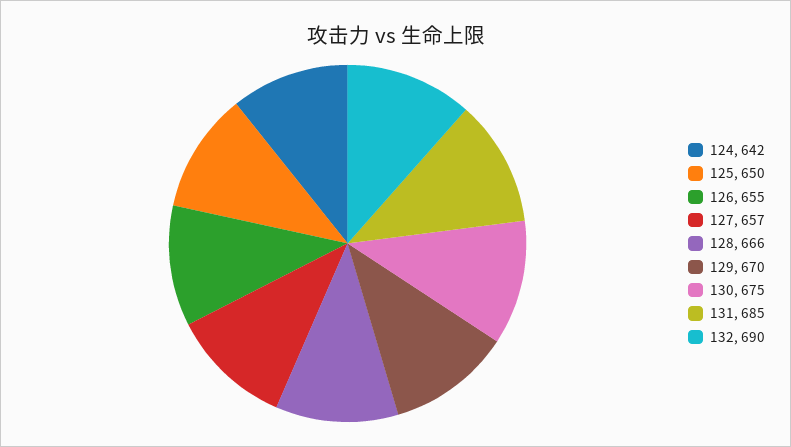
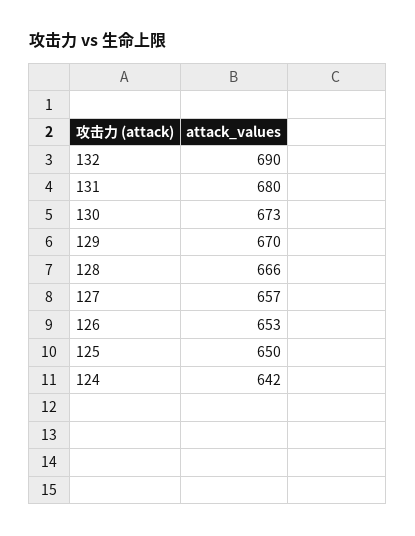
126: 655 -> 653
130: 675 -> 673
131: 685 -> 680

